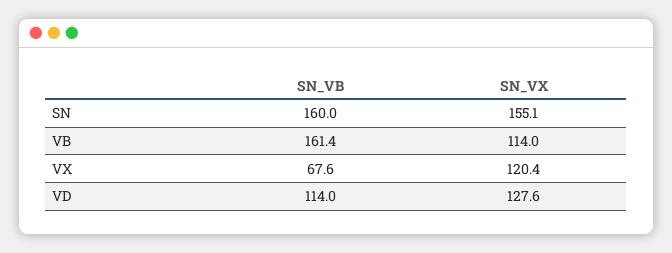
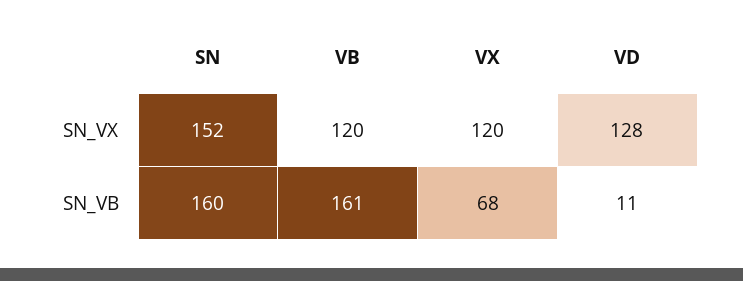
SN_VX, SN: 155.1 -> 152
SN_VX, VB: 114 -> 120
SN_VB, VD: 114 -> 11

